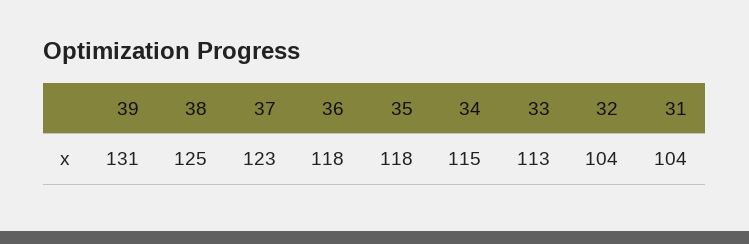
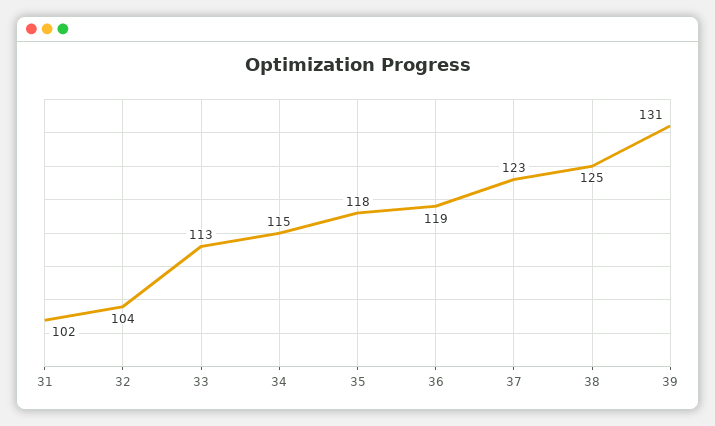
36: 118 -> 119
31: 104 -> 102

